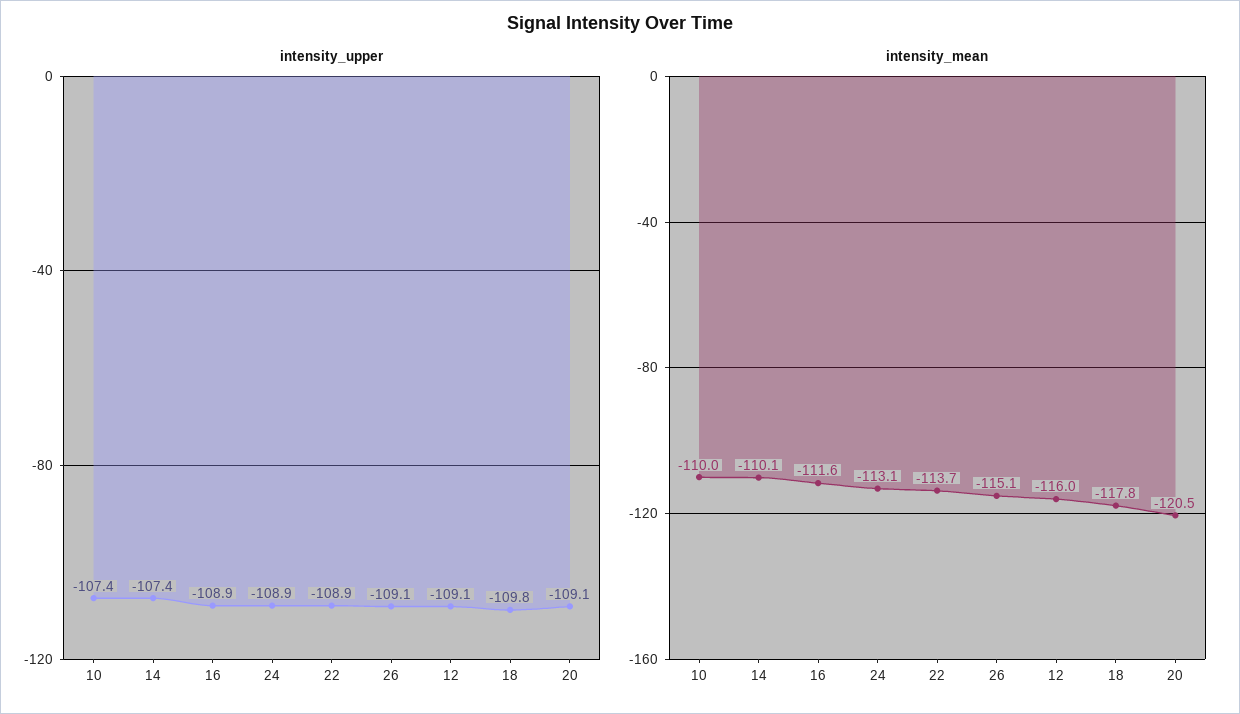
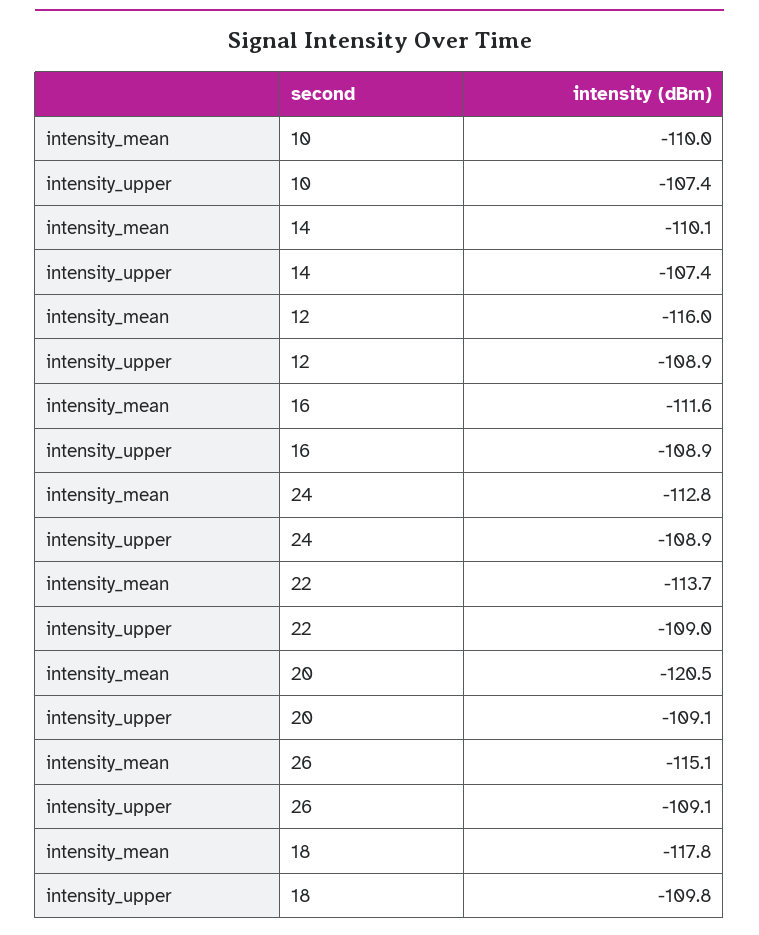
intensity_upper, 22: -108.9 -> -109
intensity_upper, 12: -109.1 -> -108.9
intensity_mean, 24: -113.1 -> -112.8

